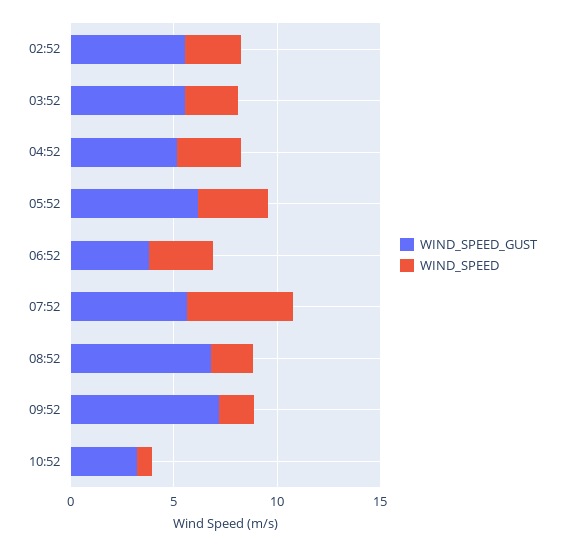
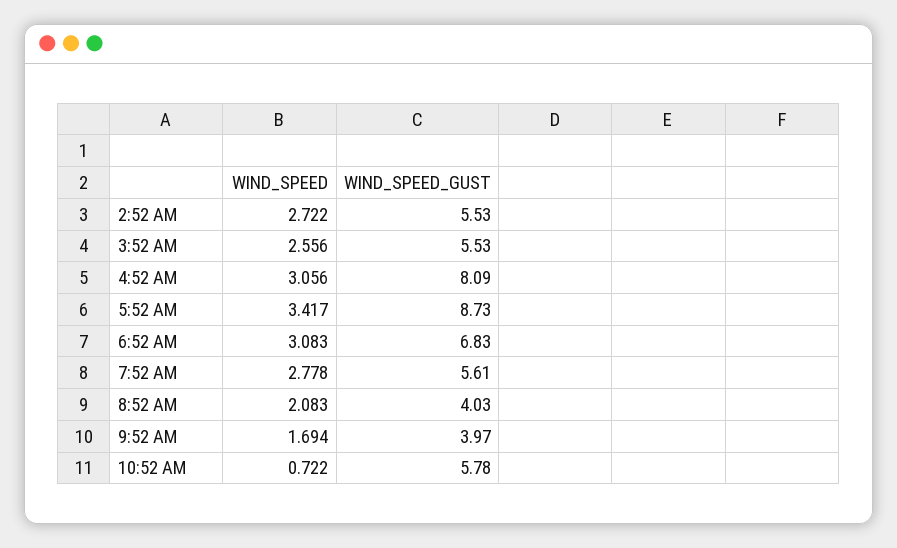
WIND_SPEED_GUST, 04:52: 5 -> 8.09
WIND_SPEED_GUST, 05:52: 6 -> 8.73
WIND_SPEED_GUST, 06:52: 4 -> 6.83
WIND_SPEED, 07:52: 5 -> 2.778
WIND_SPEED_GUST, 08:52: 7 -> 4.03
WIND_SPEED_GUST, 09:52: 7 -> 3.97
WIND_SPEED_GUST, 10:52: 3 -> 5.78

